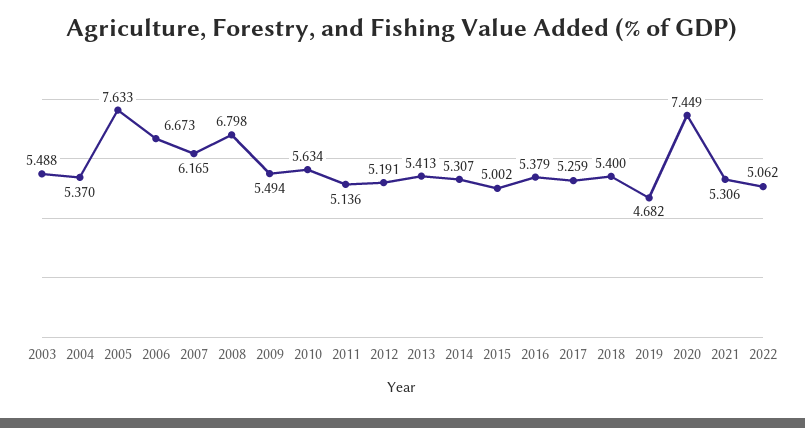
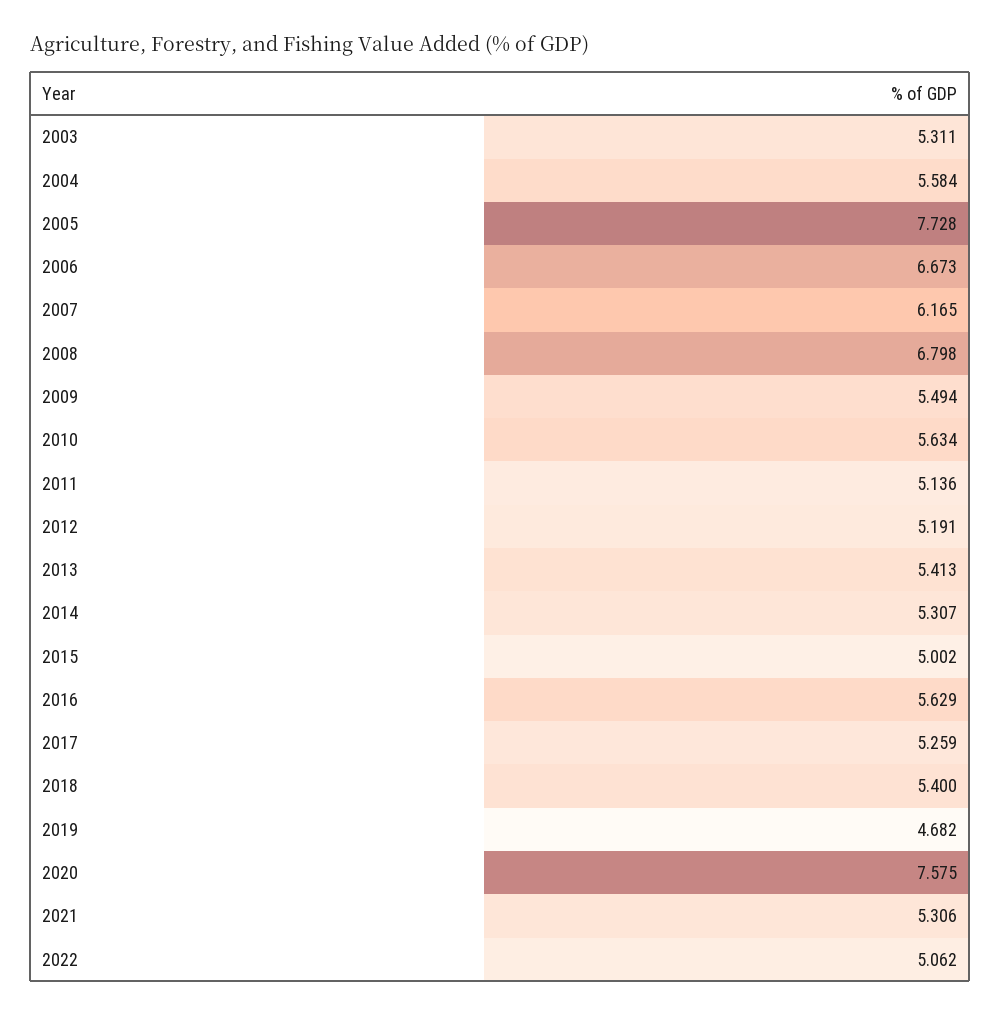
2003: 5.488 -> 5.311
2004: 5.37 -> 5.584
2005: 7.633 -> 7.728
2016: 5.379 -> 5.629
2020: 7.449 -> 7.575

